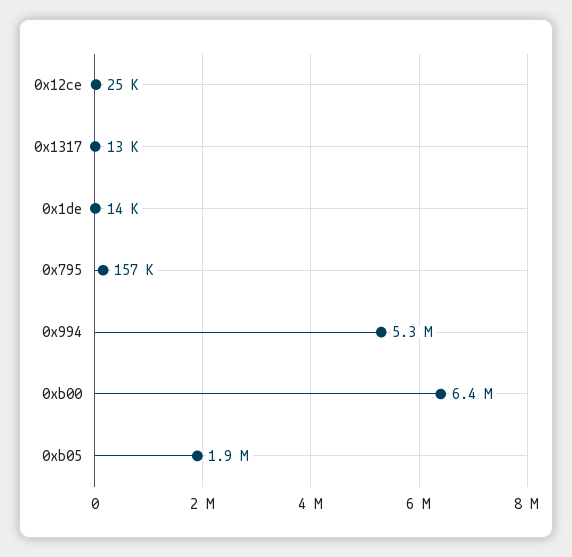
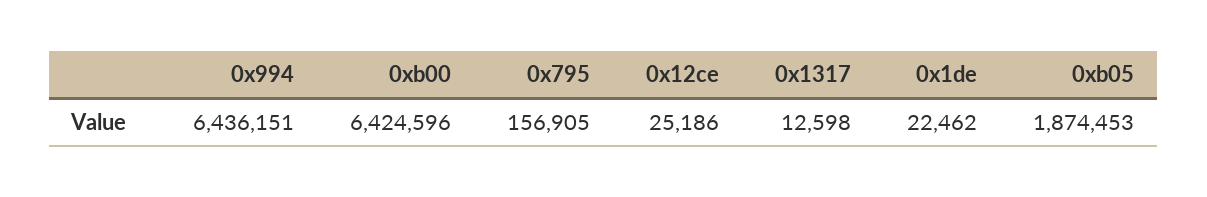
0x1de: 14000 -> 22462
0x994: 5300000 -> 6436151

